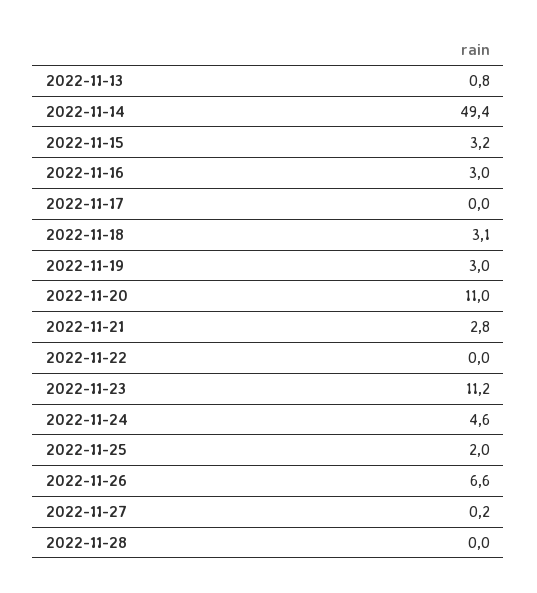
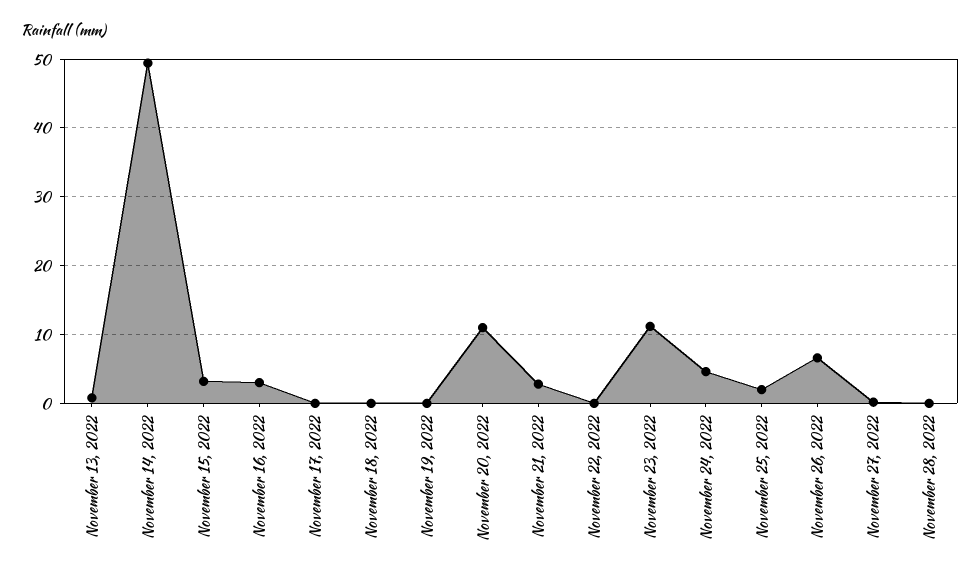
2022-11-18: 3.1 -> 0
2022-11-19: 3 -> 0

